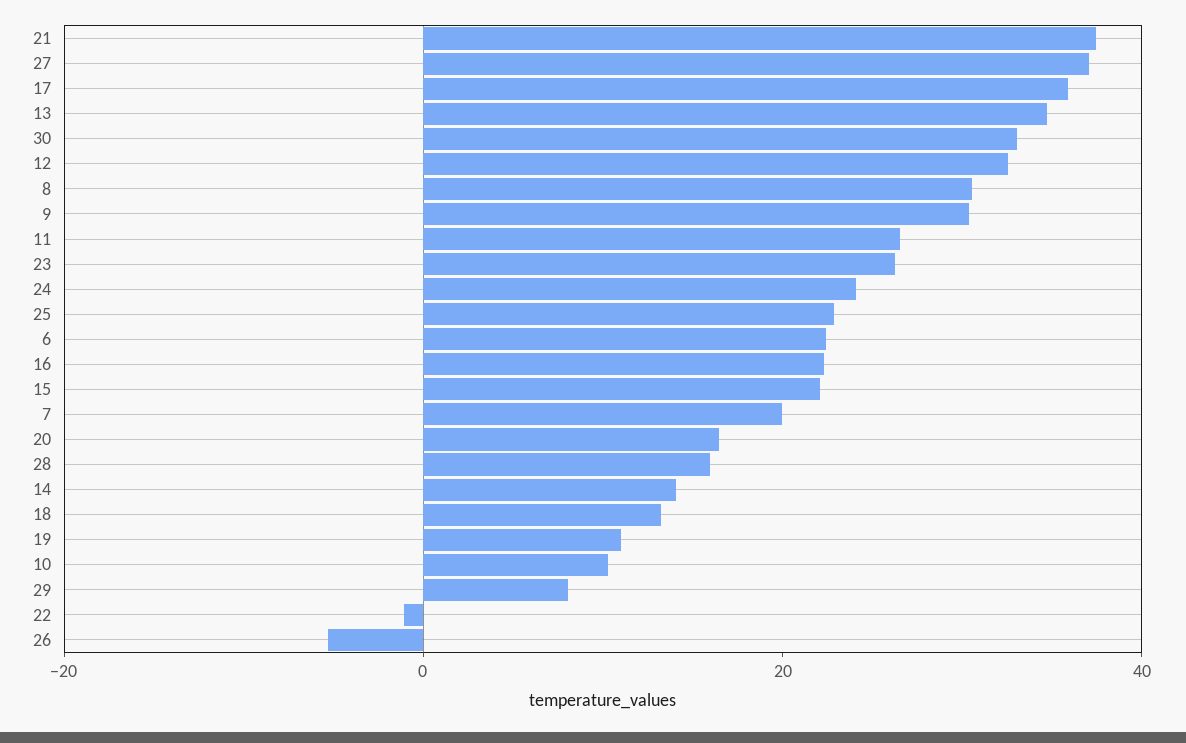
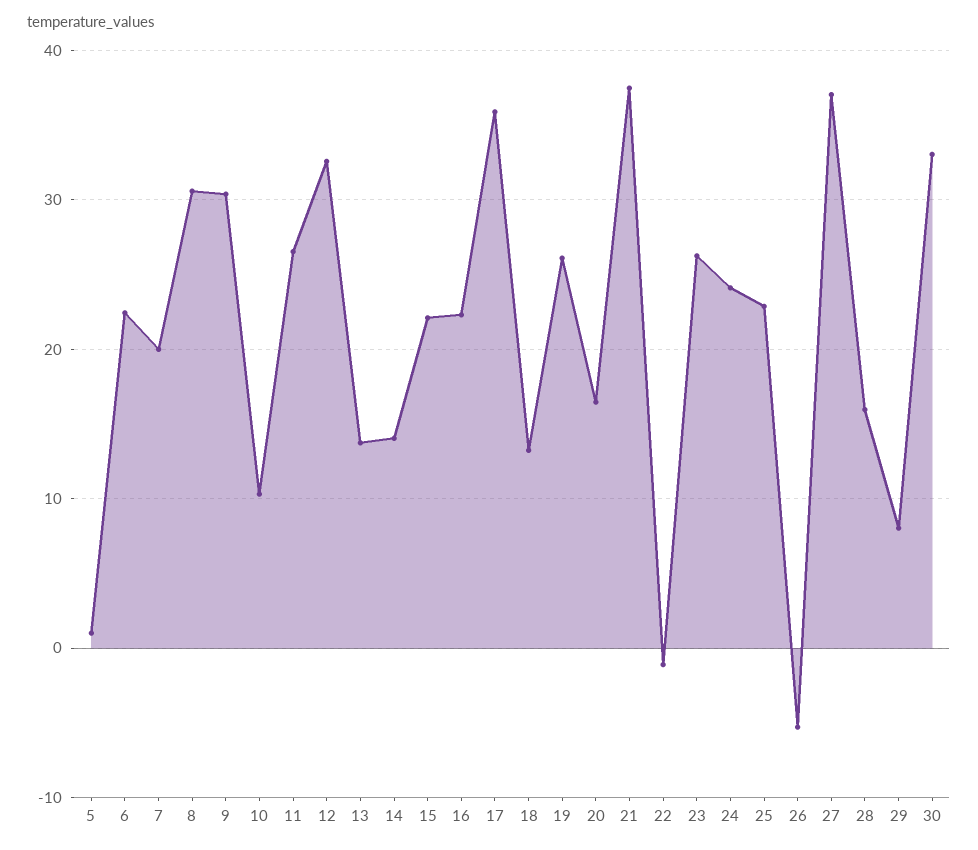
13: 35 -> 14
19: 10 -> 26
5: none -> 1

